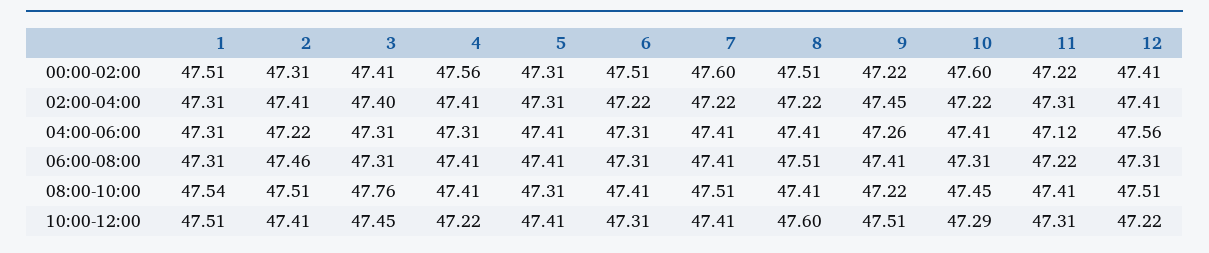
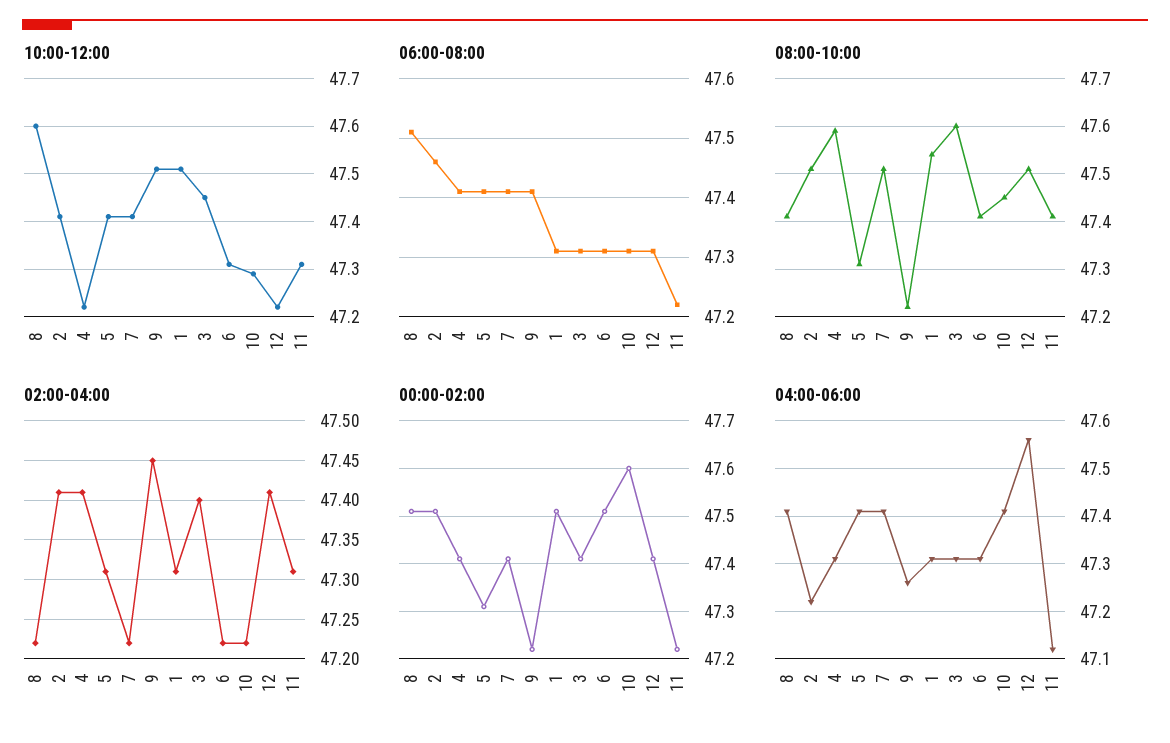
00:00-02:00, 2: 47.31 -> 47.5
00:00-02:00, 4: 47.56 -> 47.4
00:00-02:00, 7: 47.6 -> 47.4
08:00-10:00, 3: 47.76 -> 47.6
08:00-10:00, 4: 47.41 -> 47.6

